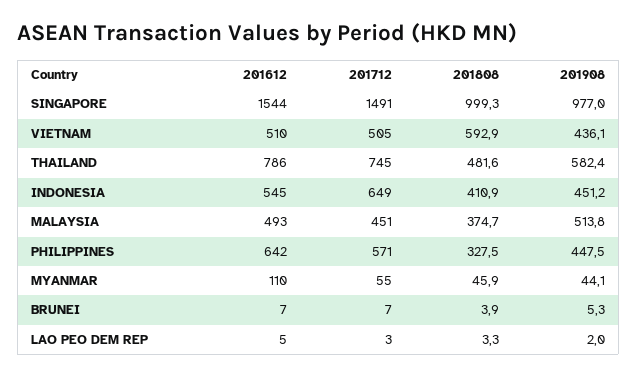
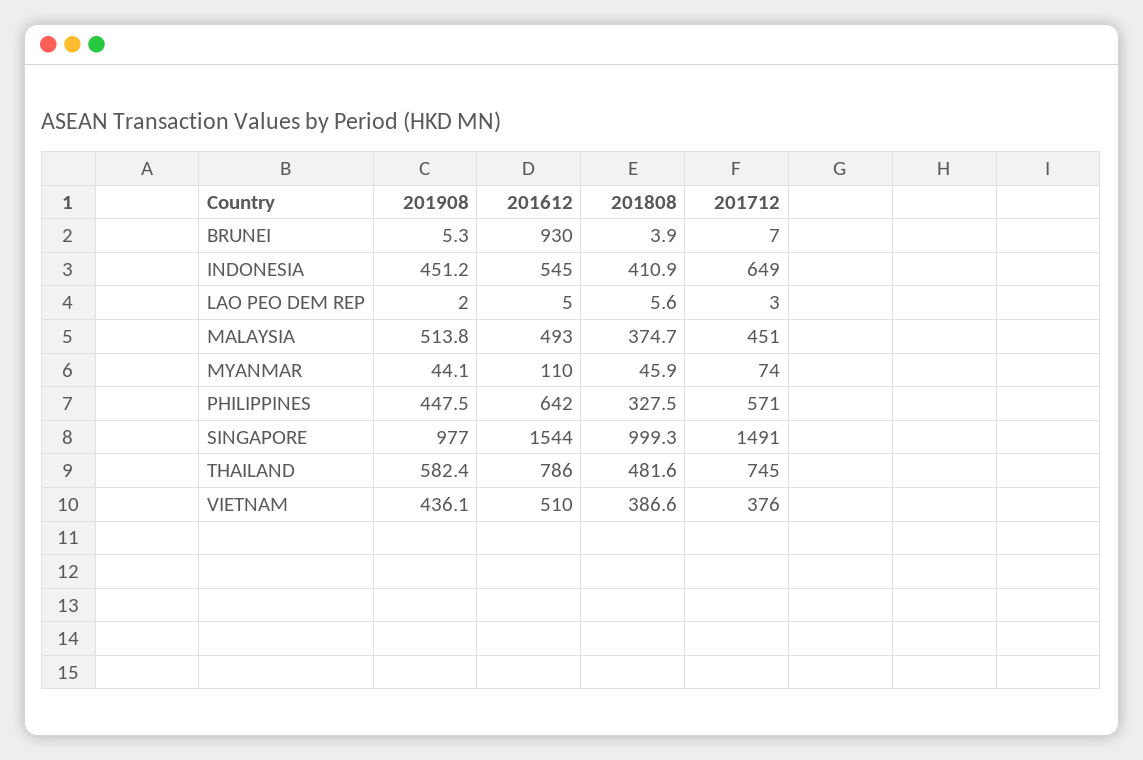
201712, VIETNAM: 505 -> 376
201808, VIETNAM: 592.9 -> 386.6
201712, MYANMAR: 55 -> 74
201612, BRUNEI: 7 -> 930
201808, LAO PEO DEM REP: 3.3 -> 5.6

